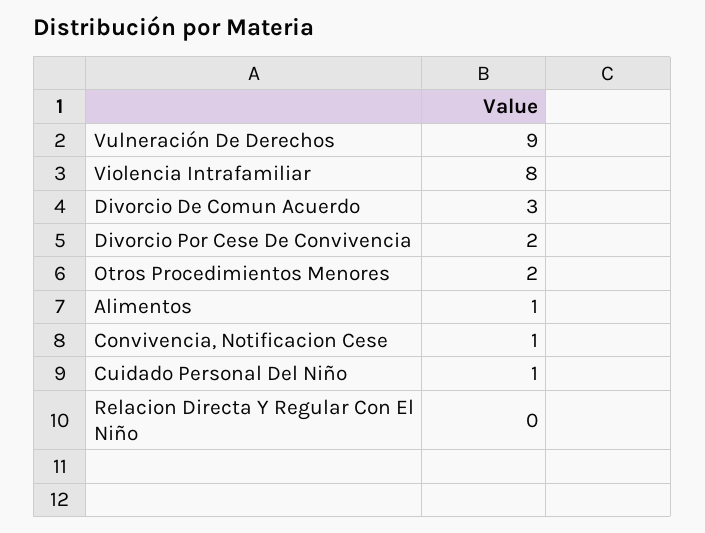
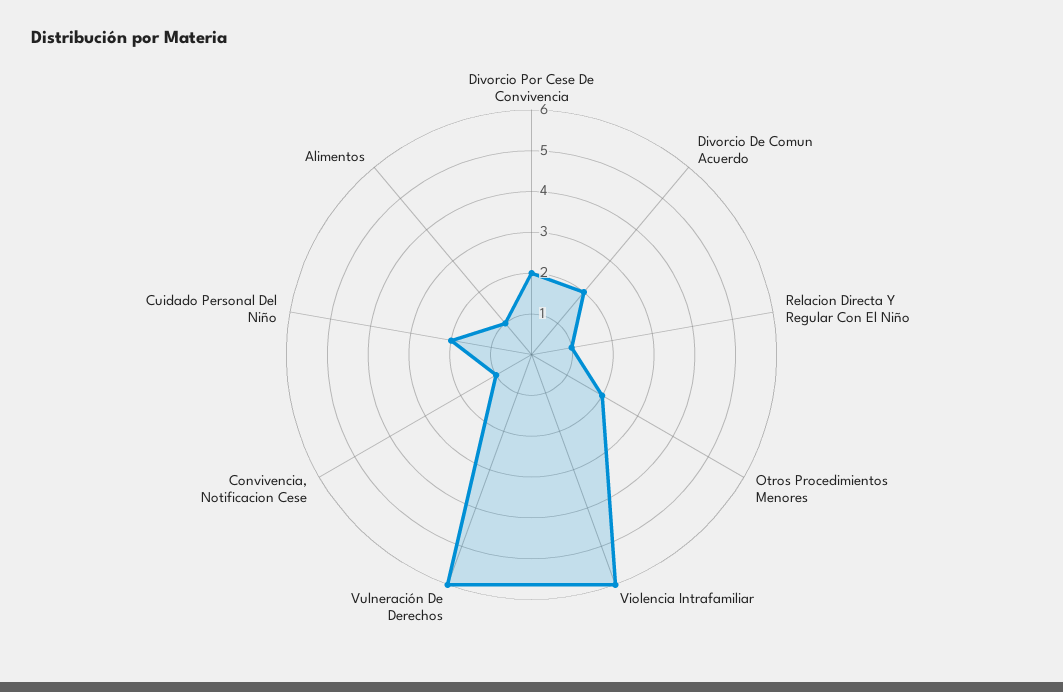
Vulneración De Derechos: 9 -> 6
Violencia Intrafamiliar: 8 -> 6
Divorcio De Comun Acuerdo: 3 -> 2
Cuidado Personal Del Niño: 1 -> 2
Relacion Directa Y Regular Con El Niño: 0 -> 1

